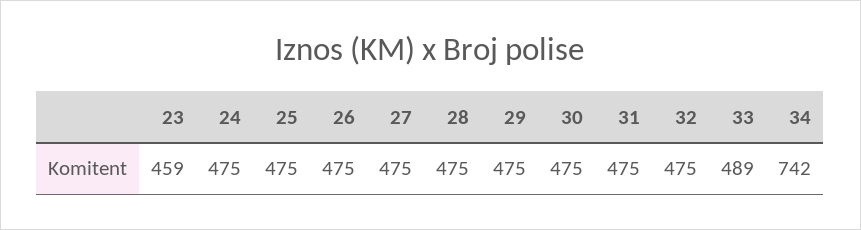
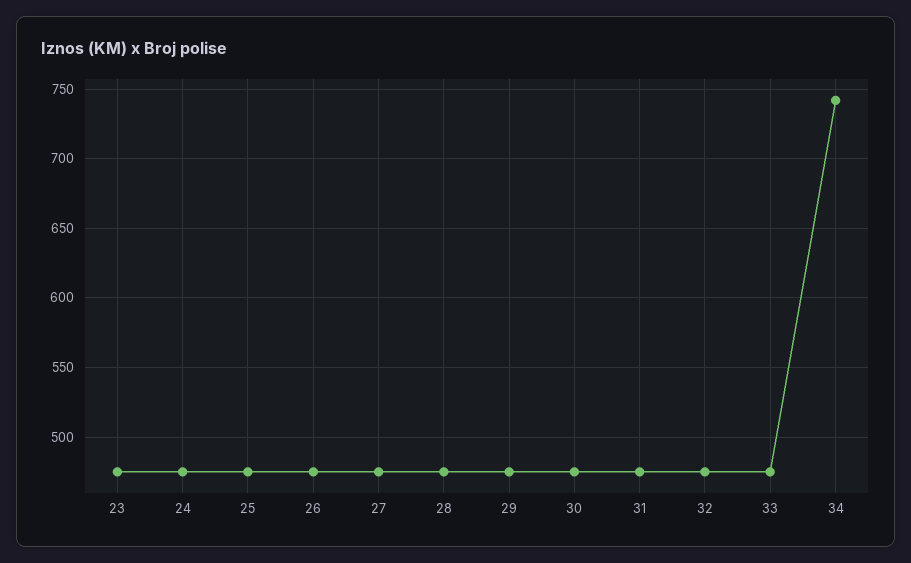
23: 459 -> 475
33: 489 -> 475

